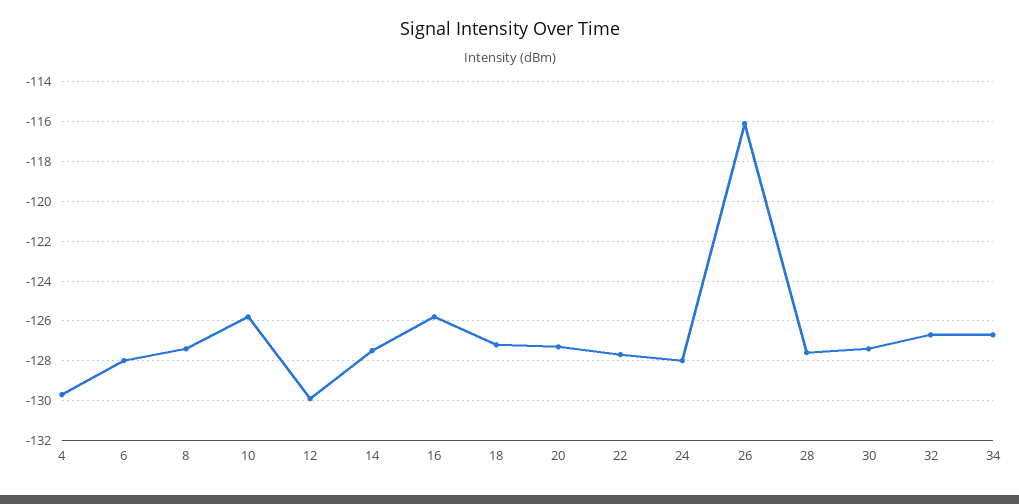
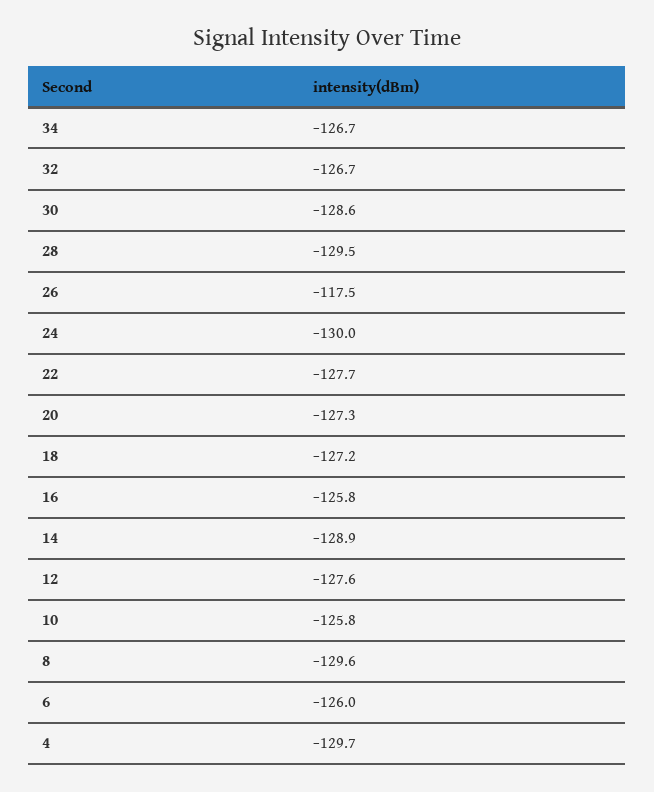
6: -128 -> -126
8: -127.5 -> -129.6
12: -130 -> -127.6
14: -127.5 -> -128.9
24: -128 -> -130
26: -116 -> -117.5
28: -127.5 -> -129.5
30: -127.5 -> -128.6

